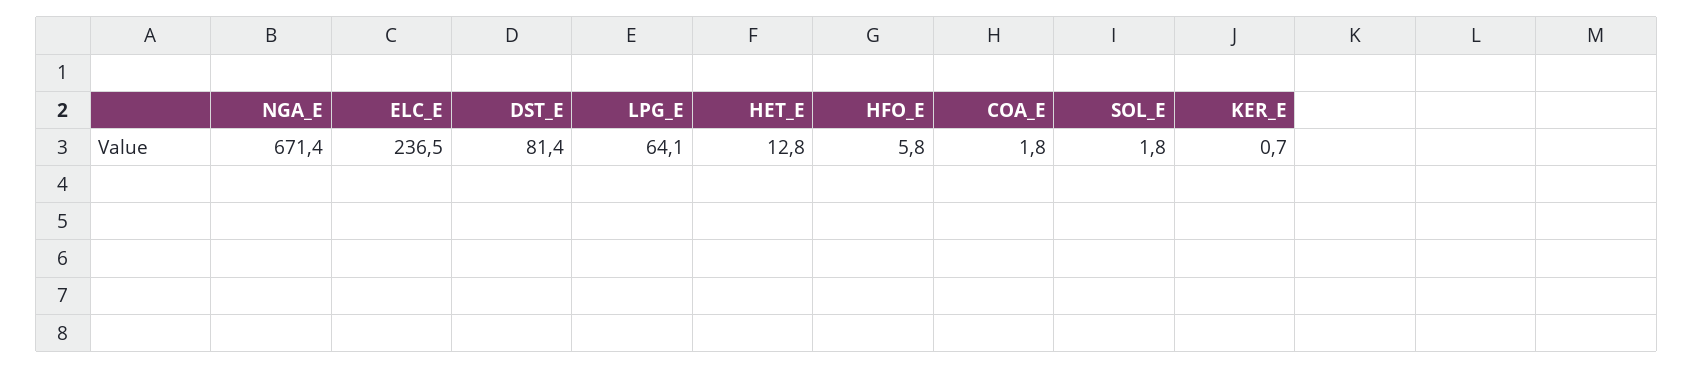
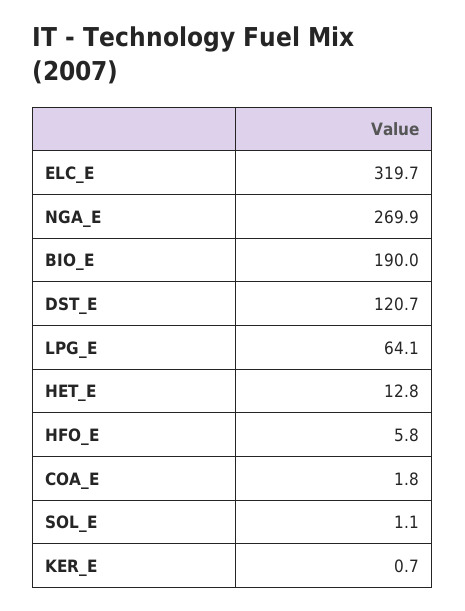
NGA_E: 671.4 -> 269.9
ELC_E: 236.5 -> 319.7
DST_E: 81.4 -> 120.7
SOL_E: 1.8 -> 1.1
BIO_E: none -> 190

